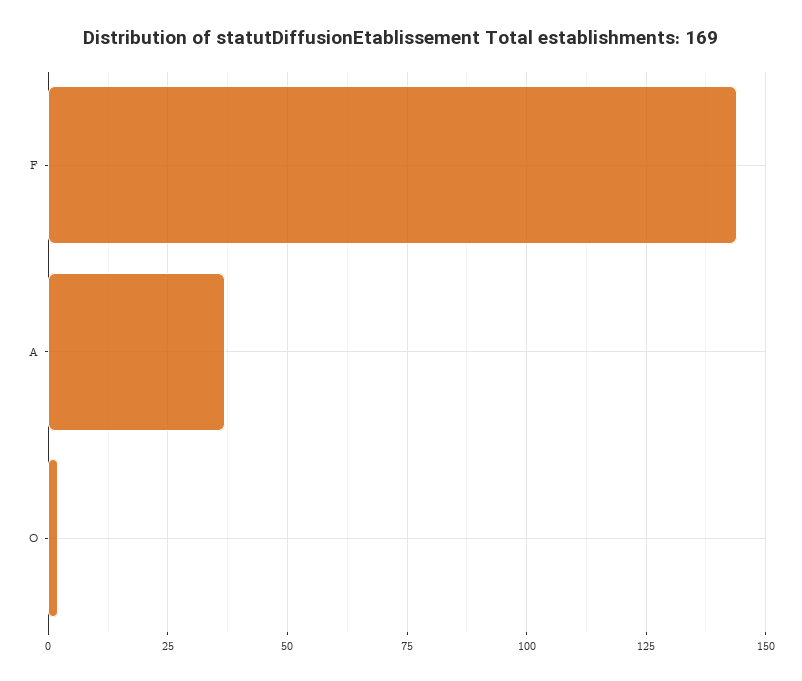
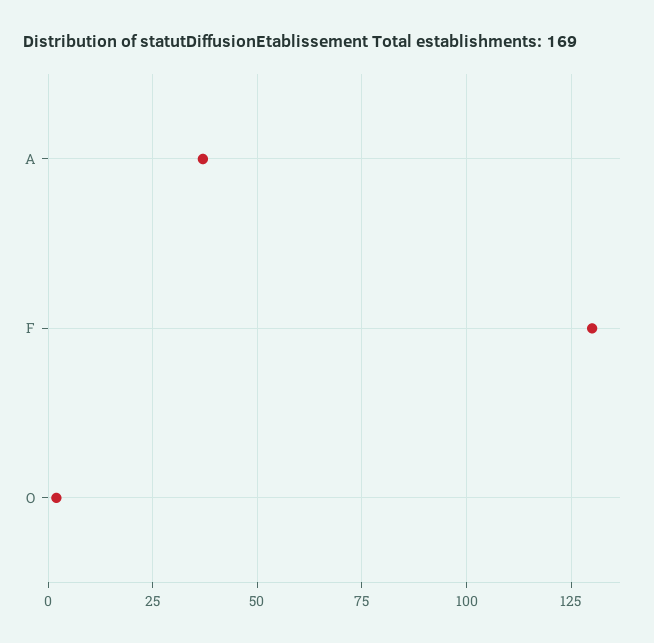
F: 145 -> 130

